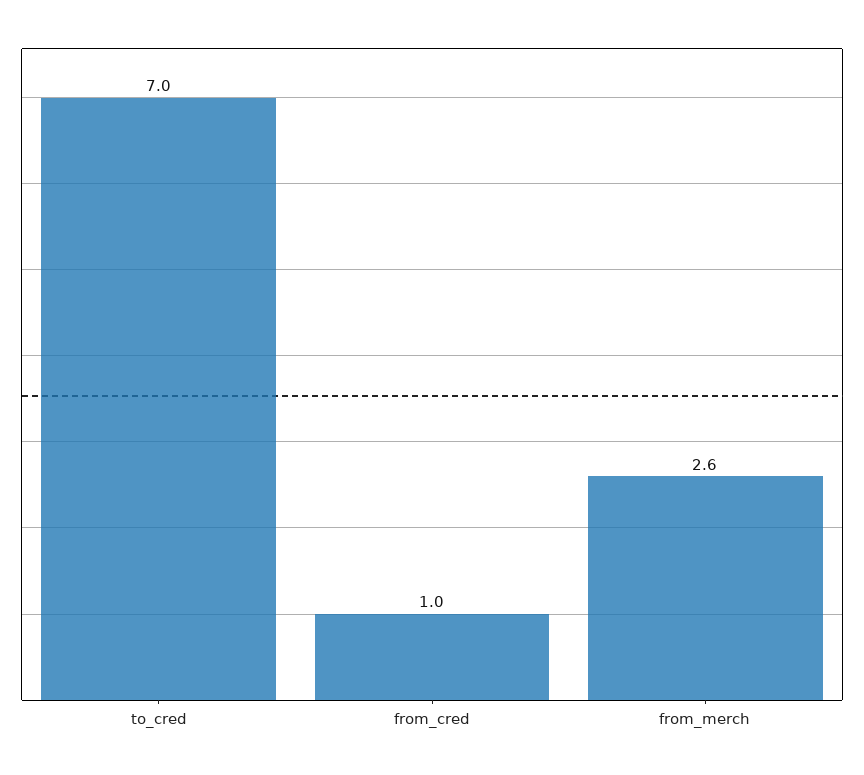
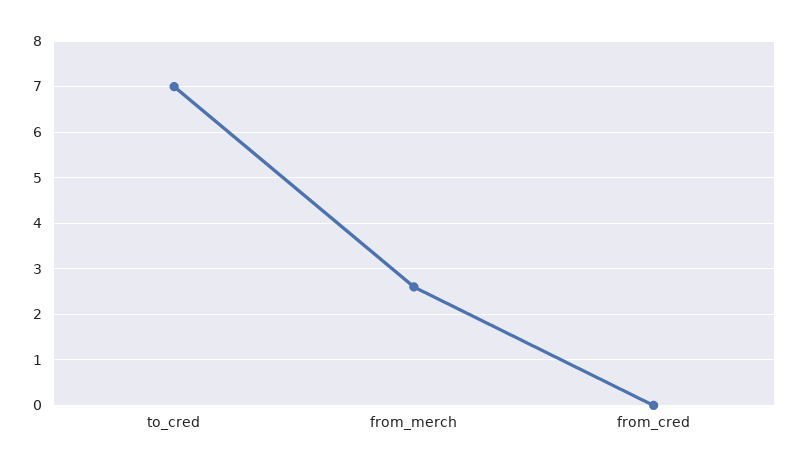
from_cred: 1 -> 0

